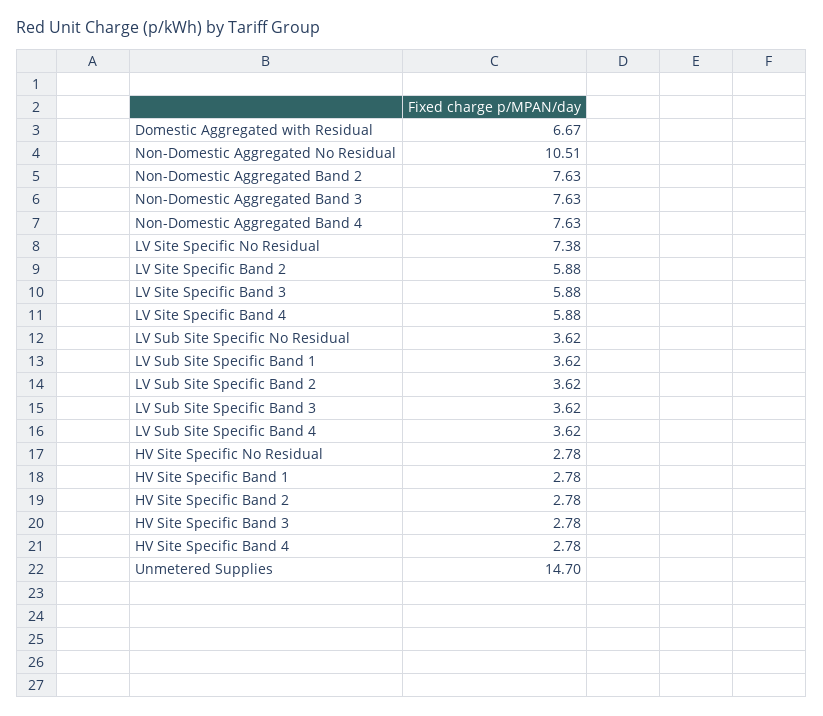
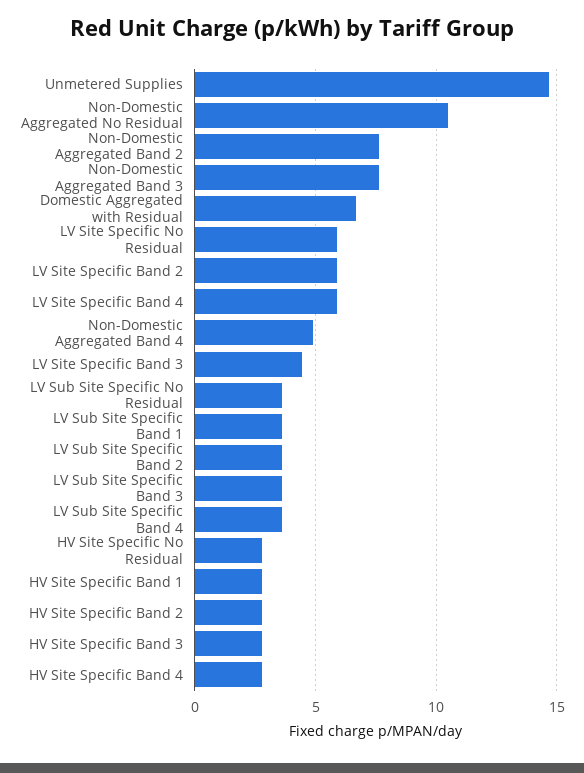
Non-Domestic Aggregated Band 4: 7.63 -> 5
LV Site Specific No Residual: 7.38 -> 6
LV Site Specific Band 3: 5.88 -> 4.5

